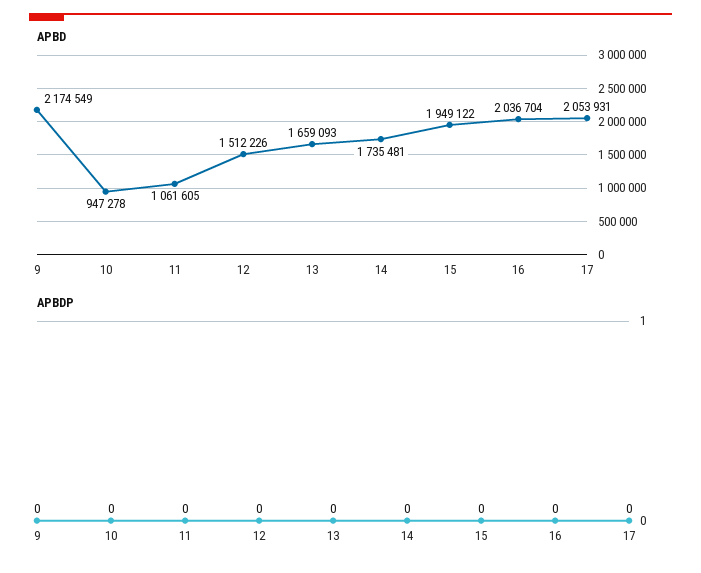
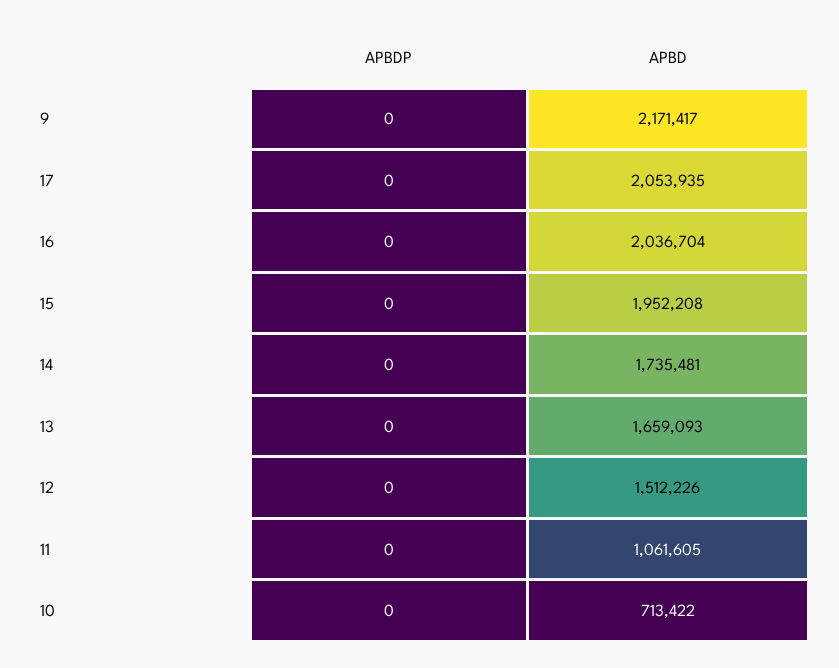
APBD, 9: 2174549 -> 2171417
APBD, 10: 947278 -> 713422
APBD, 15: 1949122 -> 1952208
APBD, 17: 2053931 -> 2053935

